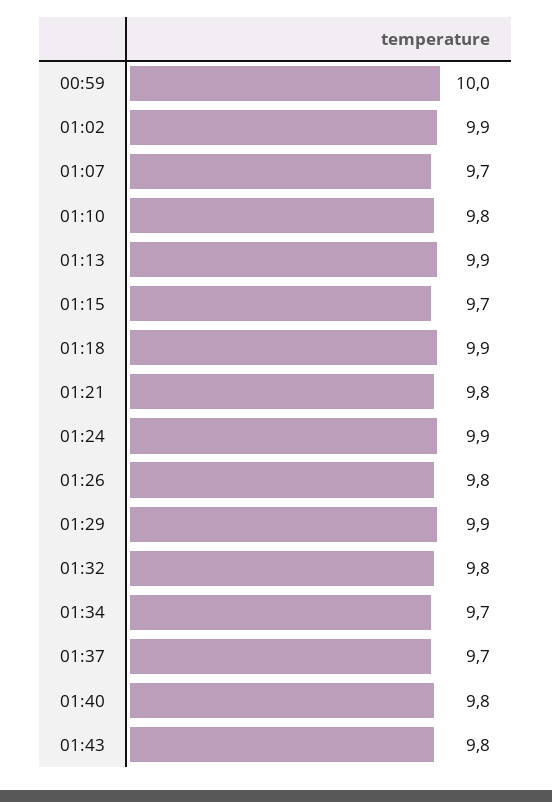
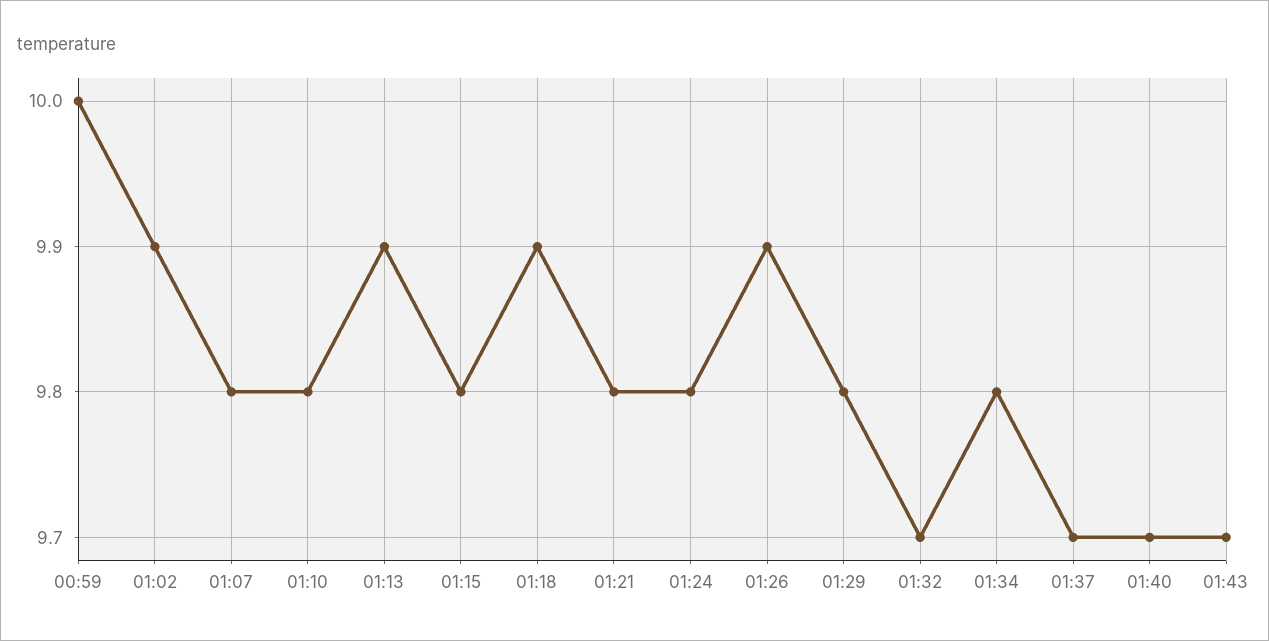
01:07: 9.7 -> 9.8
01:15: 9.7 -> 9.8
01:24: 9.9 -> 9.8
01:26: 9.8 -> 9.9
01:29: 9.9 -> 9.8
01:32: 9.8 -> 9.7
01:34: 9.7 -> 9.8
01:40: 9.8 -> 9.7
01:43: 9.8 -> 9.7

